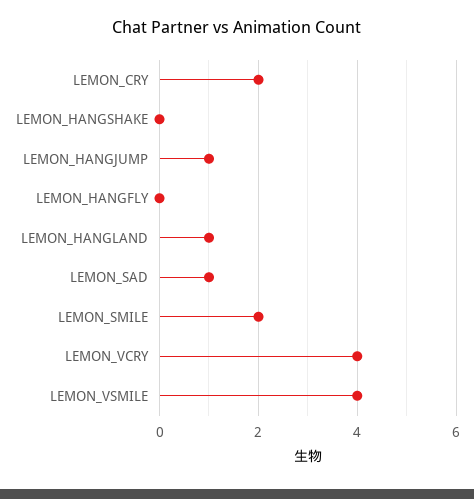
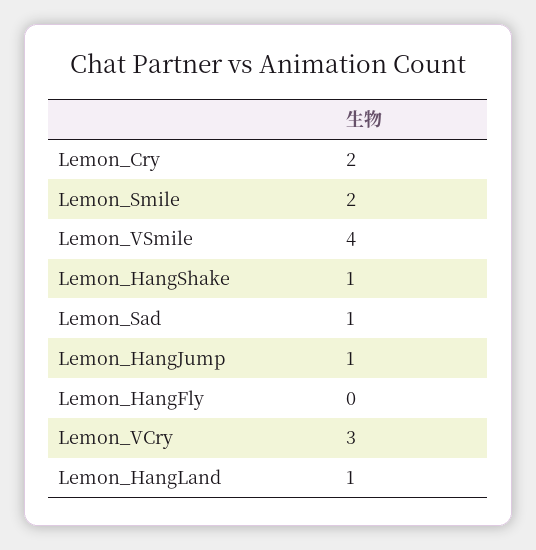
LEMON_HANGSHAKE: 0 -> 1
LEMON_VCRY: 4 -> 3

